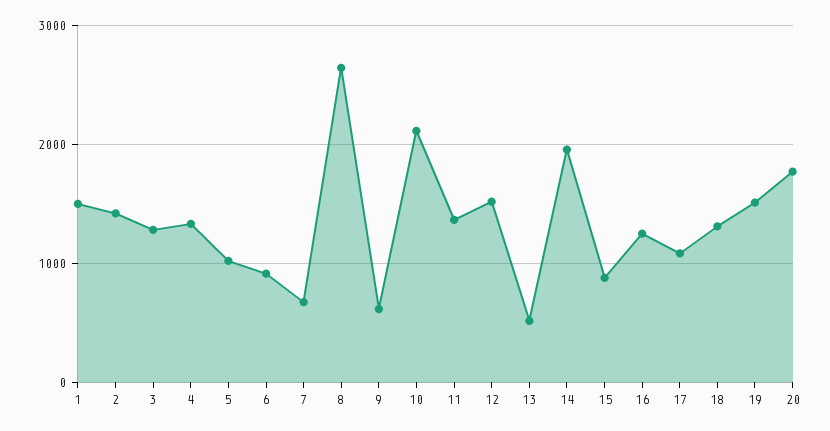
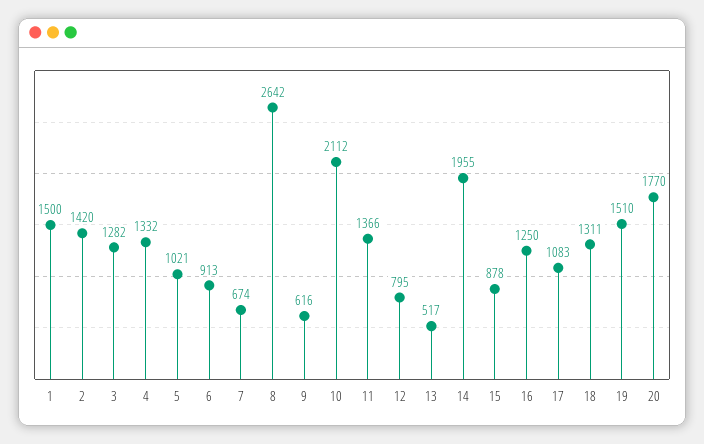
12: 1500 -> 795

